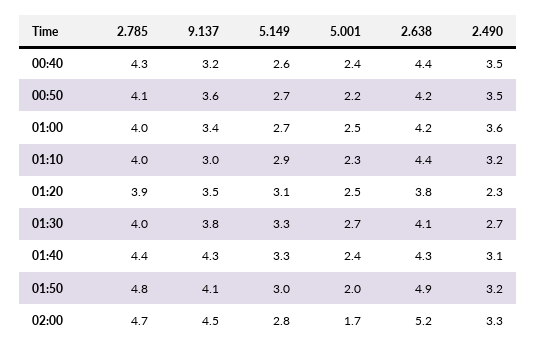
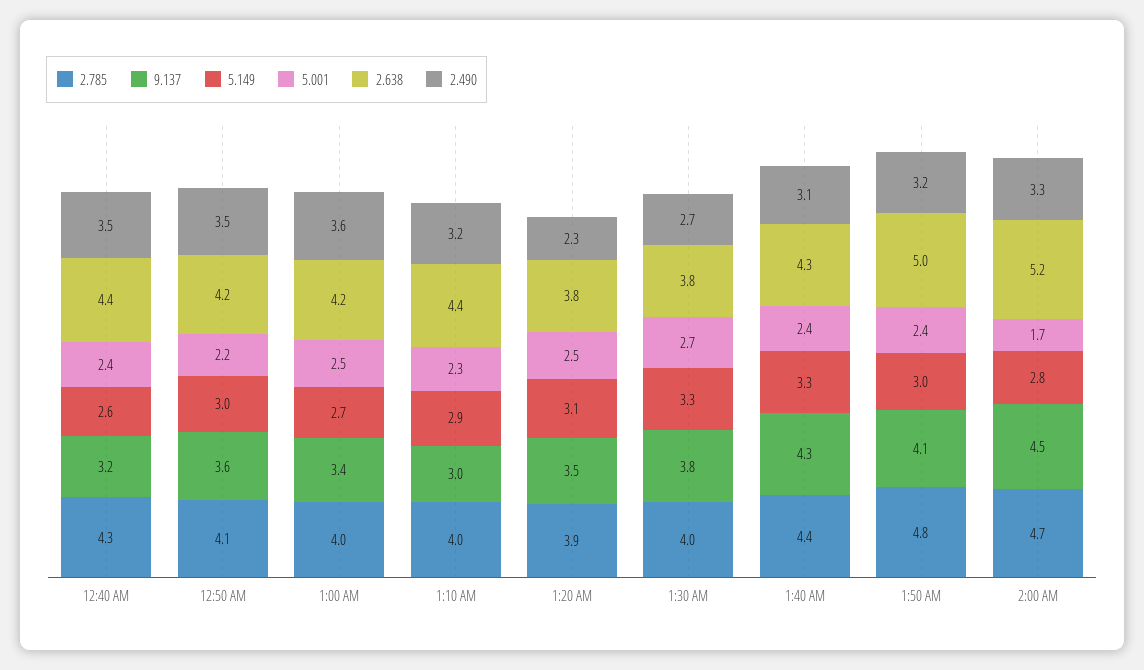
5.149, 00:50: 2.7 -> 3
2.638, 01:30: 4.1 -> 3.8
5.001, 01:50: 2 -> 2.4
2.638, 01:50: 4.9 -> 5

